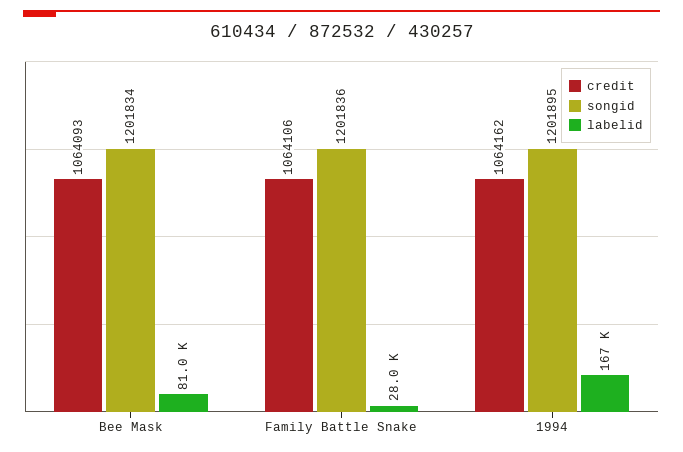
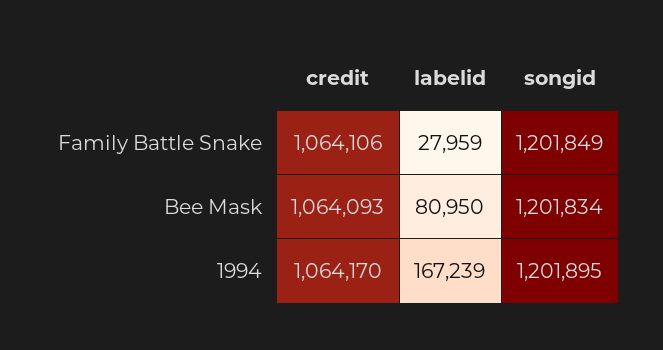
songid, Family Battle Snake: 1201836 -> 1201849
credit, 1994: 1064162 -> 1064170

